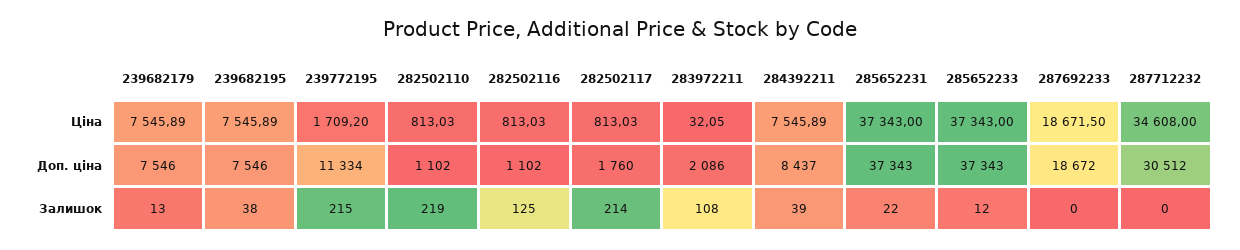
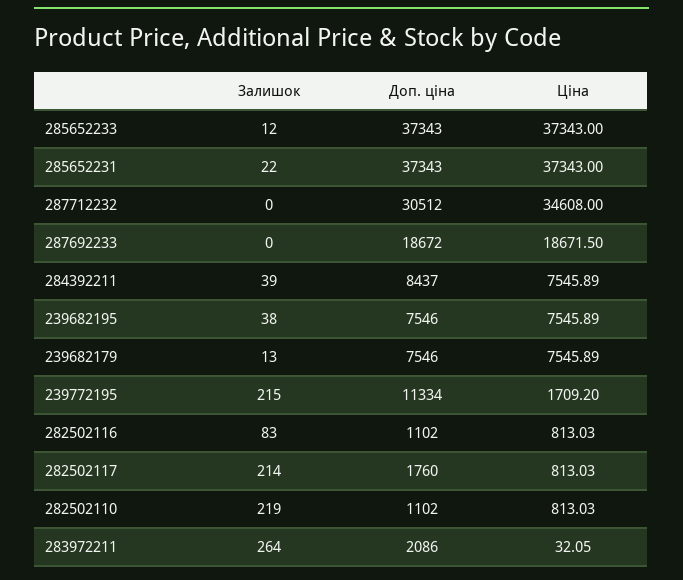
282502116, Залишок: 125 -> 83
283972211, Залишок: 108 -> 264

